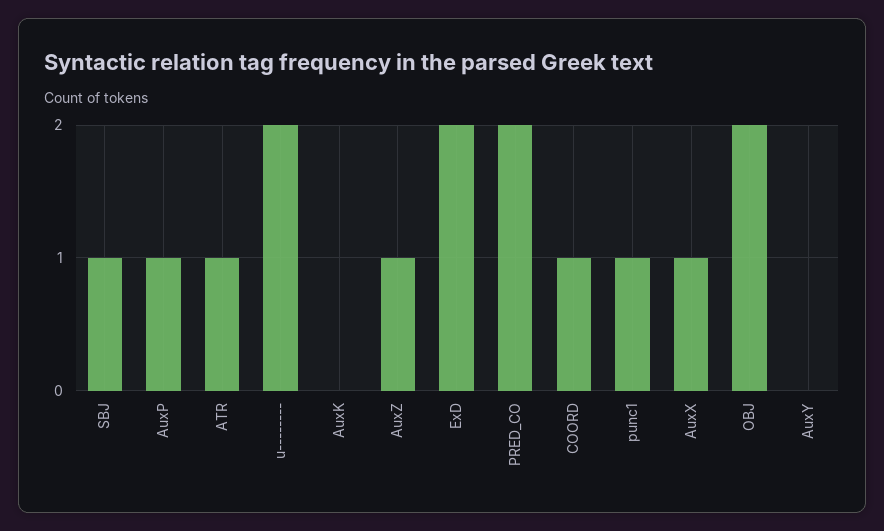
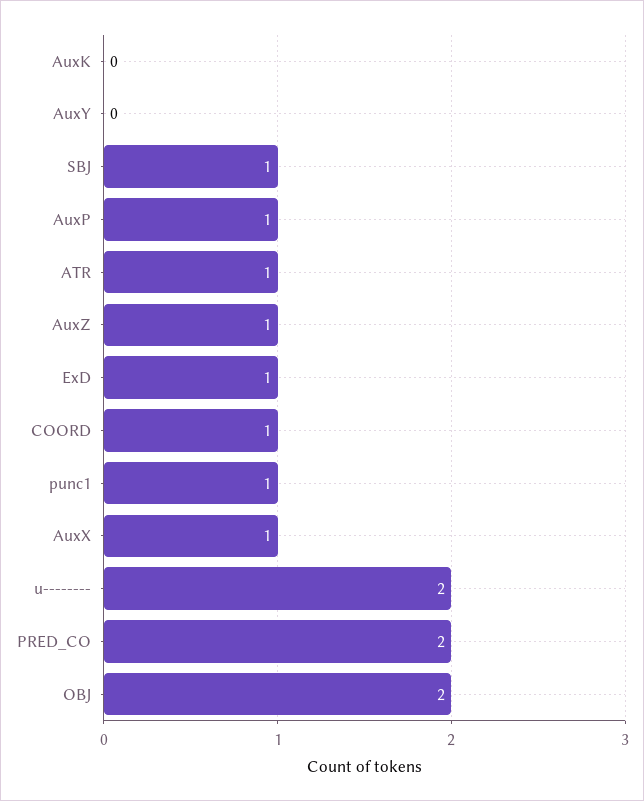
ExD: 2 -> 1

